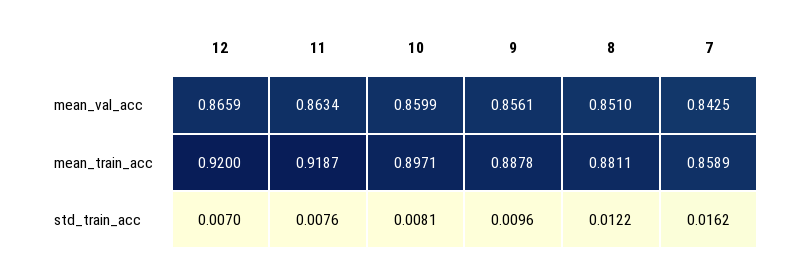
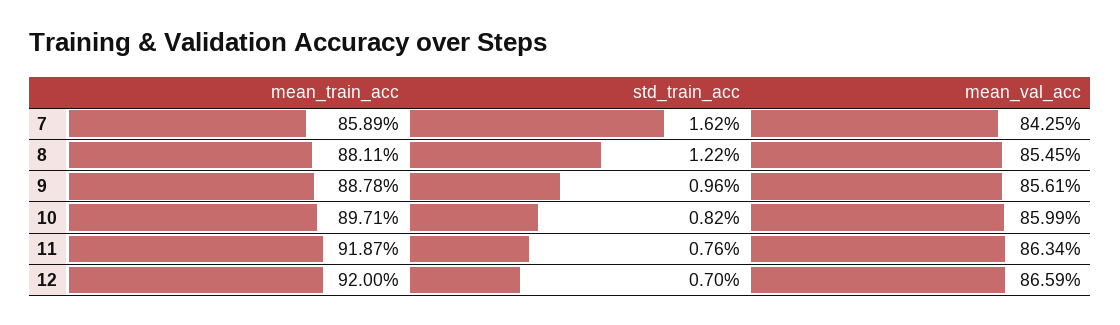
8, mean_val_acc: 0.851 -> 0.8545
10, std_train_acc: 0.0081 -> 0.0082

